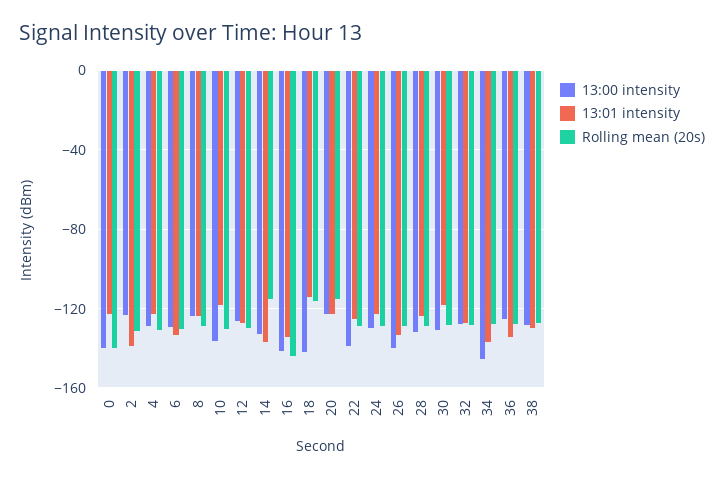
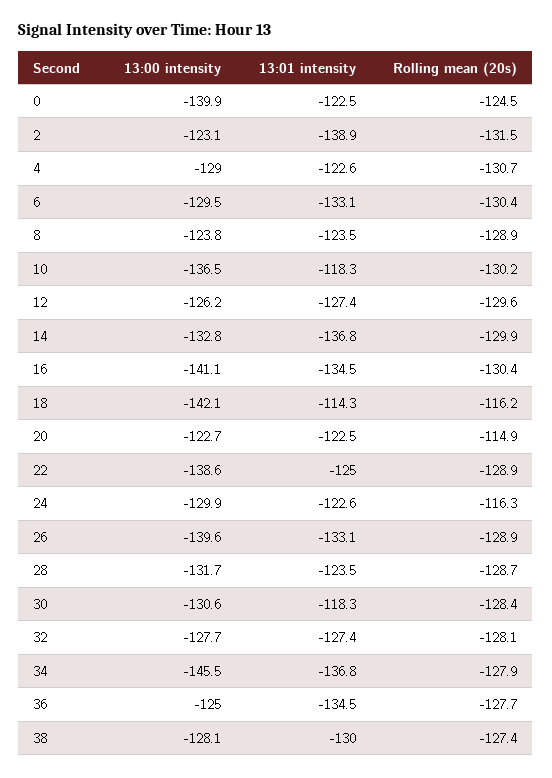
Rolling mean (20s), 0: -140 -> -124.5
Rolling mean (20s), 14: -115 -> -129.9
Rolling mean (20s), 16: -145 -> -130.4
Rolling mean (20s), 24: -130 -> -116.3

